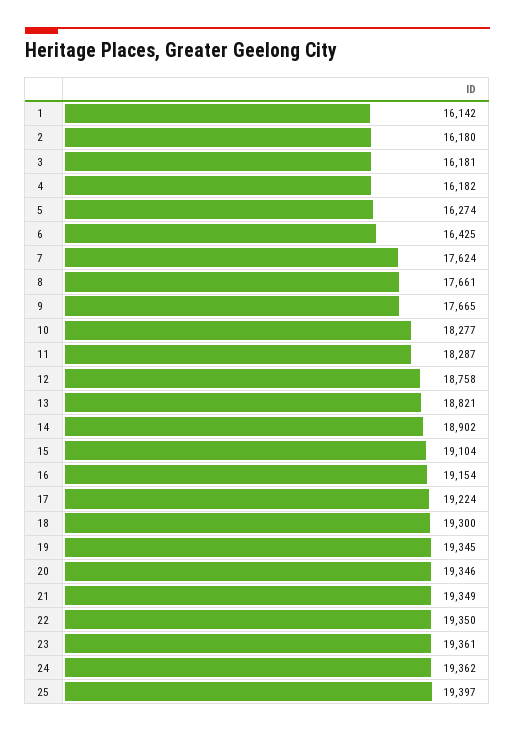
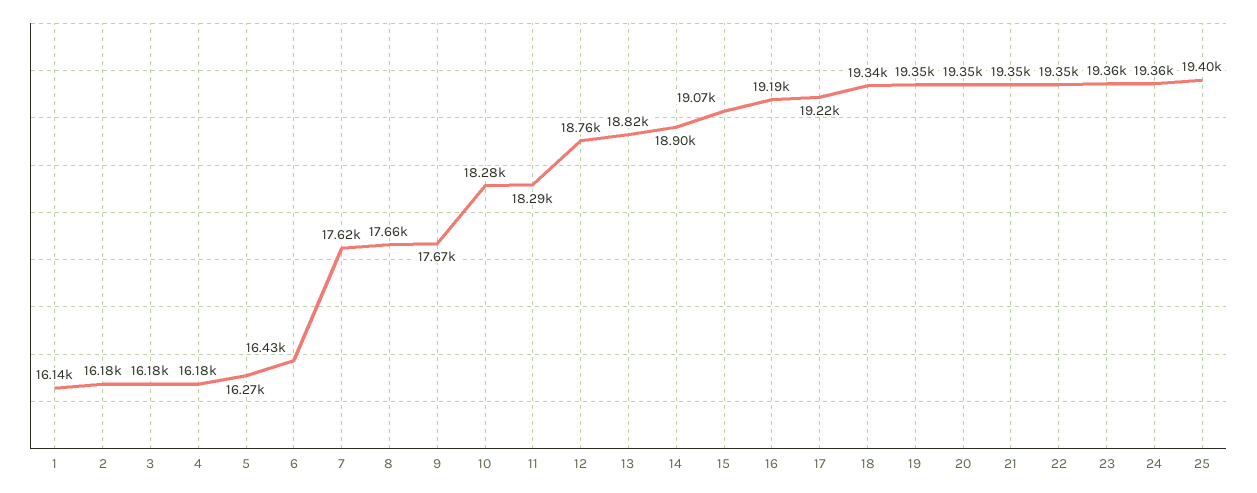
15: 19104 -> 19070
16: 19154 -> 19190
18: 19300 -> 19340

